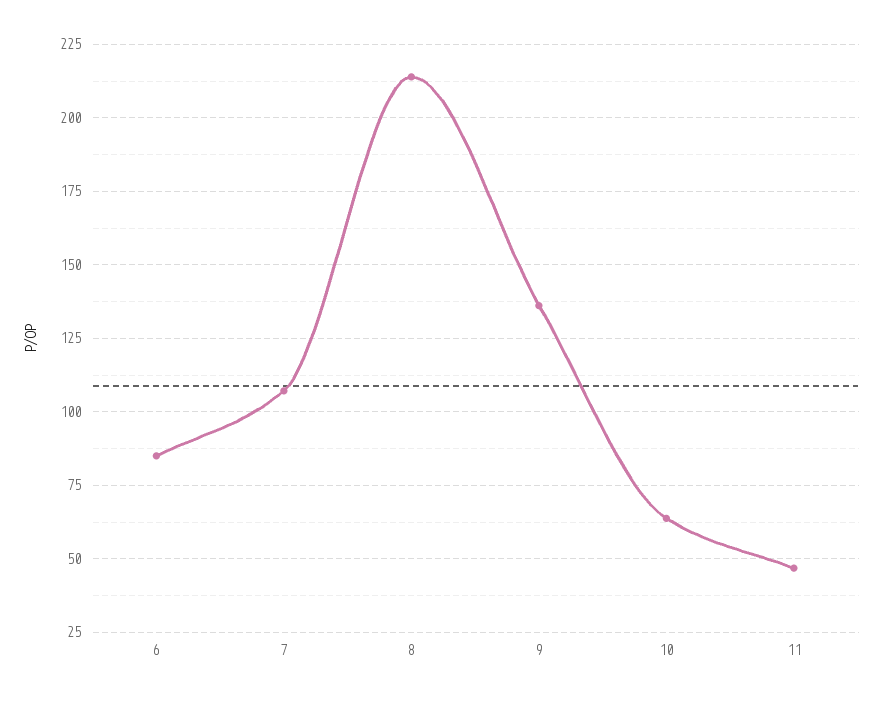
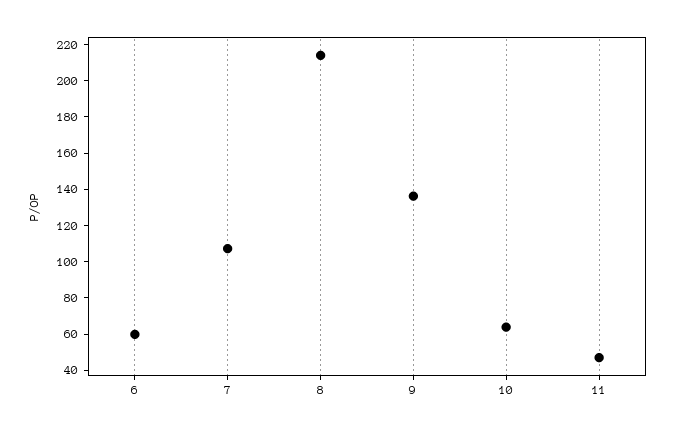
6: 85 -> 60

